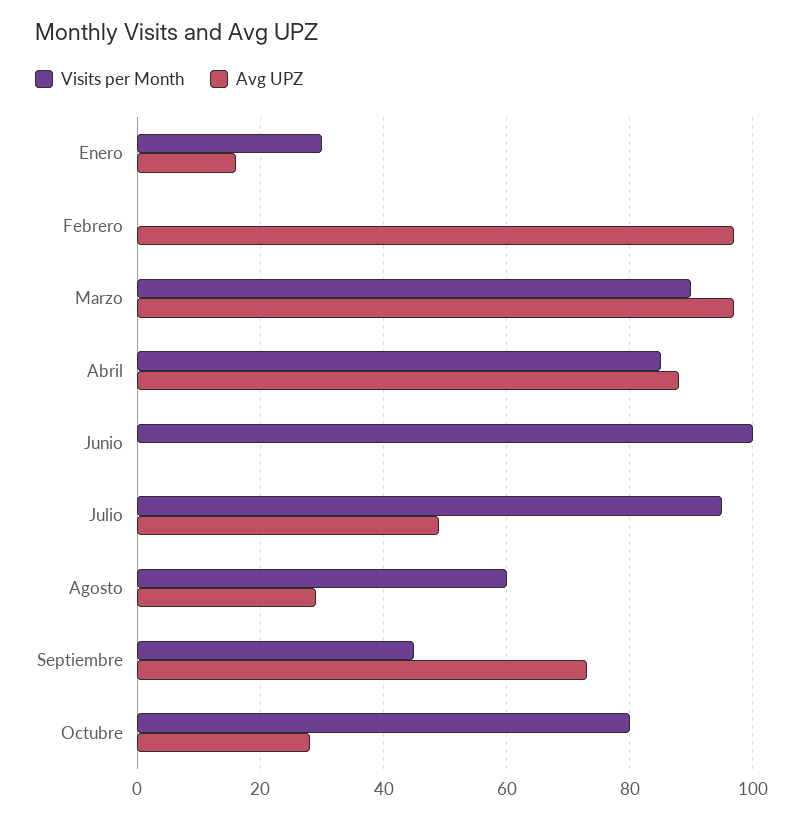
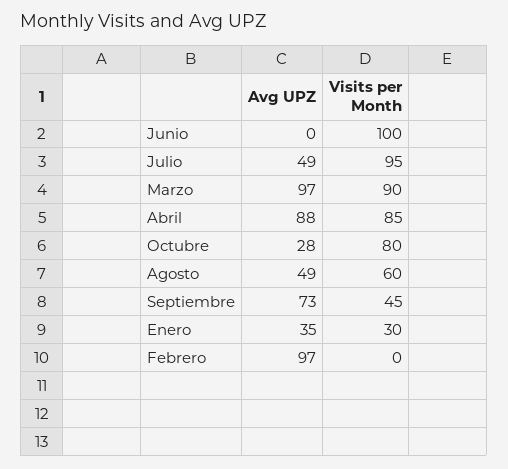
Avg UPZ, Enero: 15 -> 35
Avg UPZ, Agosto: 30 -> 49

